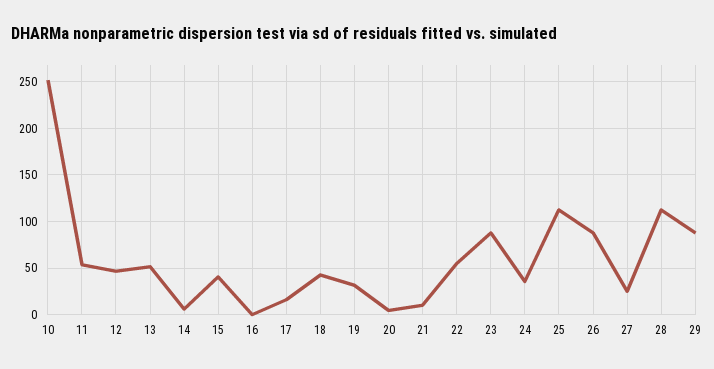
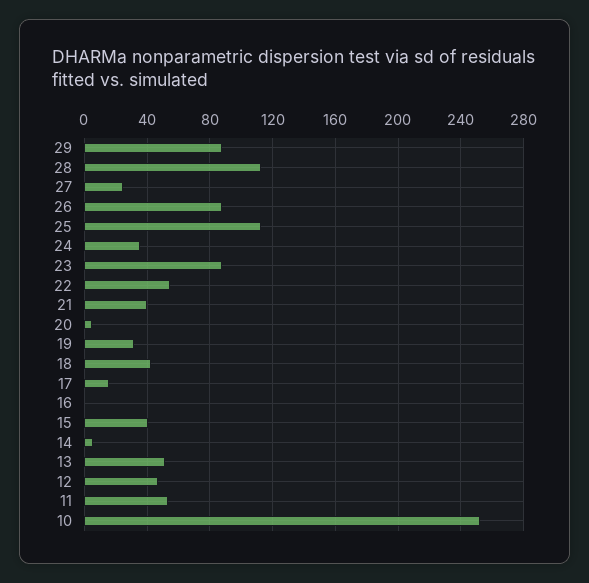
21: 10 -> 40

